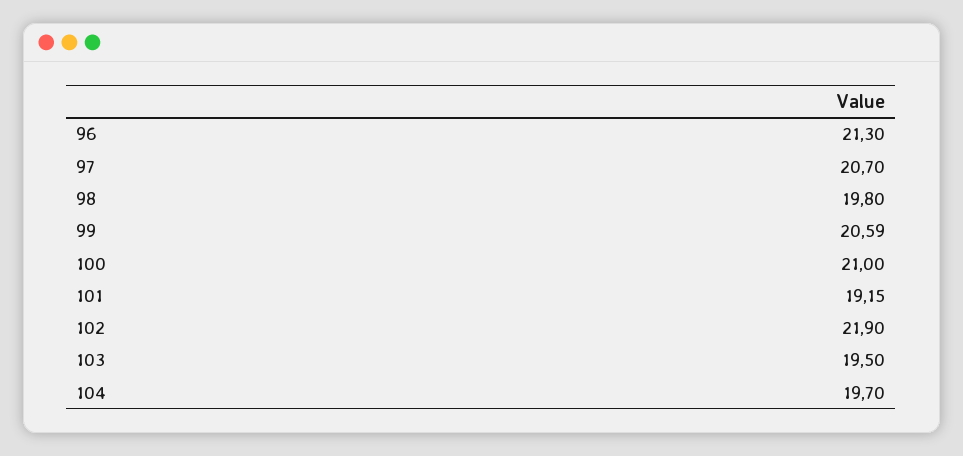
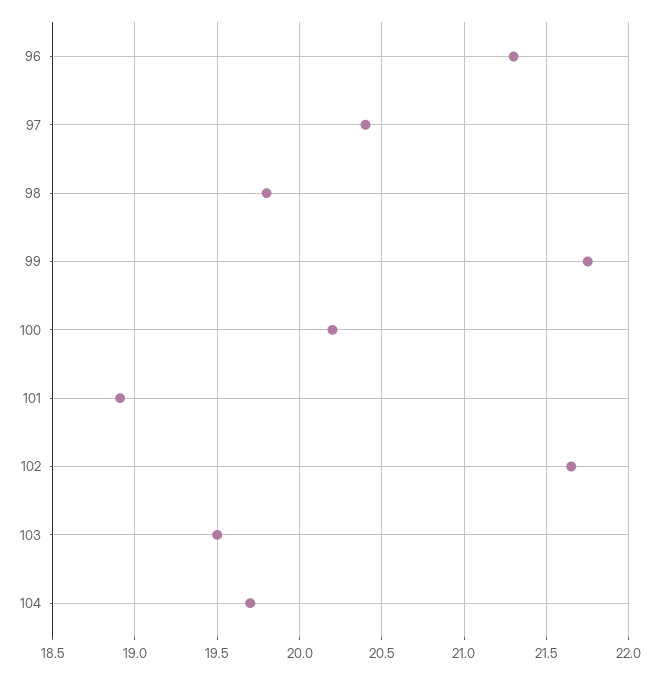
97: 20.7 -> 20.4
99: 20.59 -> 21.75
100: 21 -> 20.2
101: 19.15 -> 18.9
102: 21.9 -> 21.65

